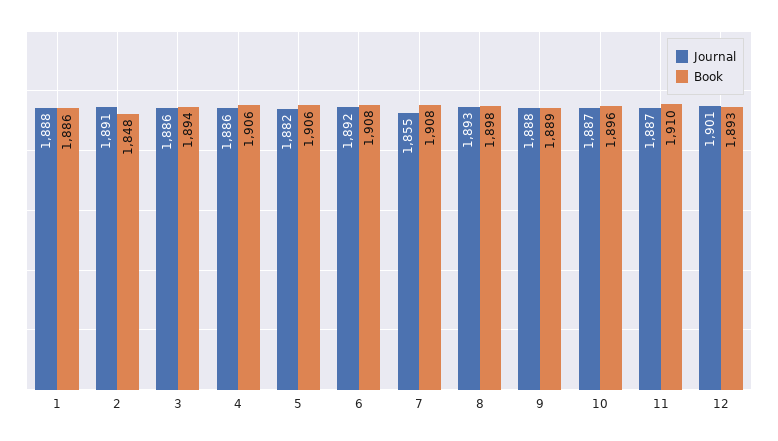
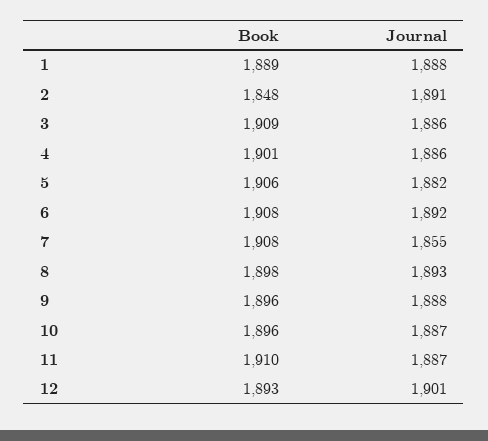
Book, 1: 1886 -> 1889
Book, 3: 1894 -> 1909
Book, 4: 1906 -> 1901
Book, 9: 1889 -> 1896

